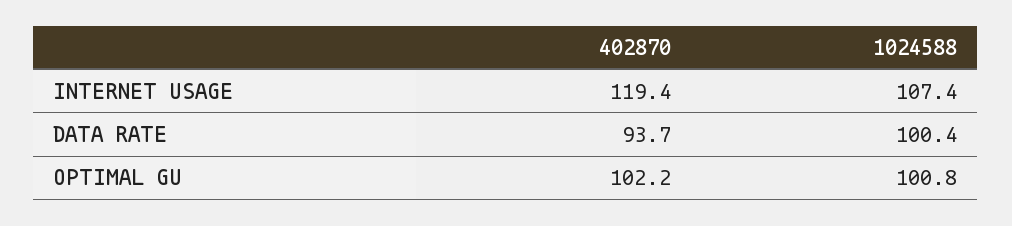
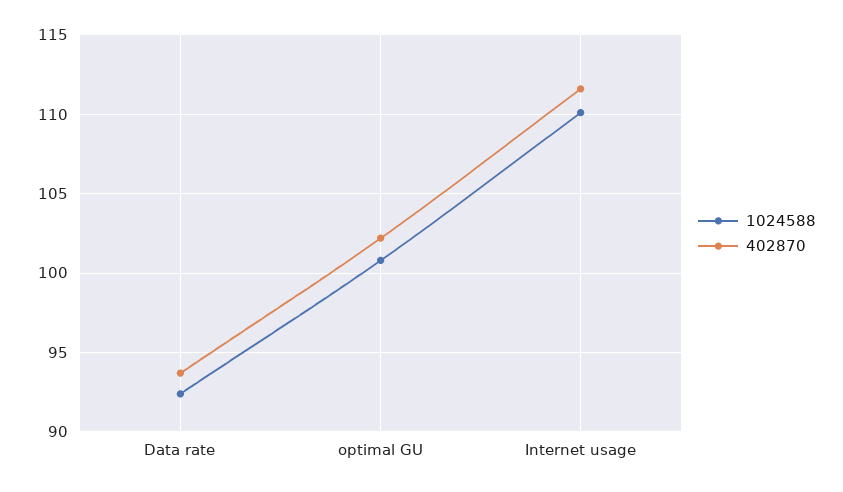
402870, INTERNET USAGE: 119.4 -> 111.5
1024588, INTERNET USAGE: 107.4 -> 110
1024588, DATA RATE: 100.4 -> 92.5

